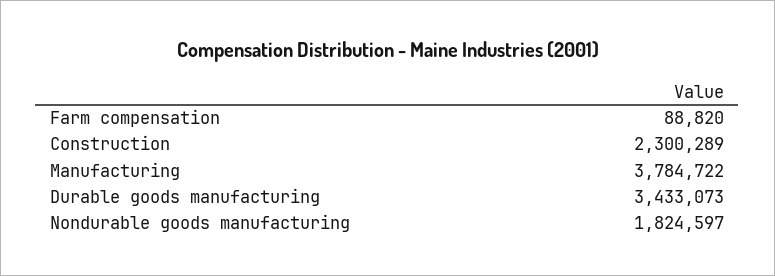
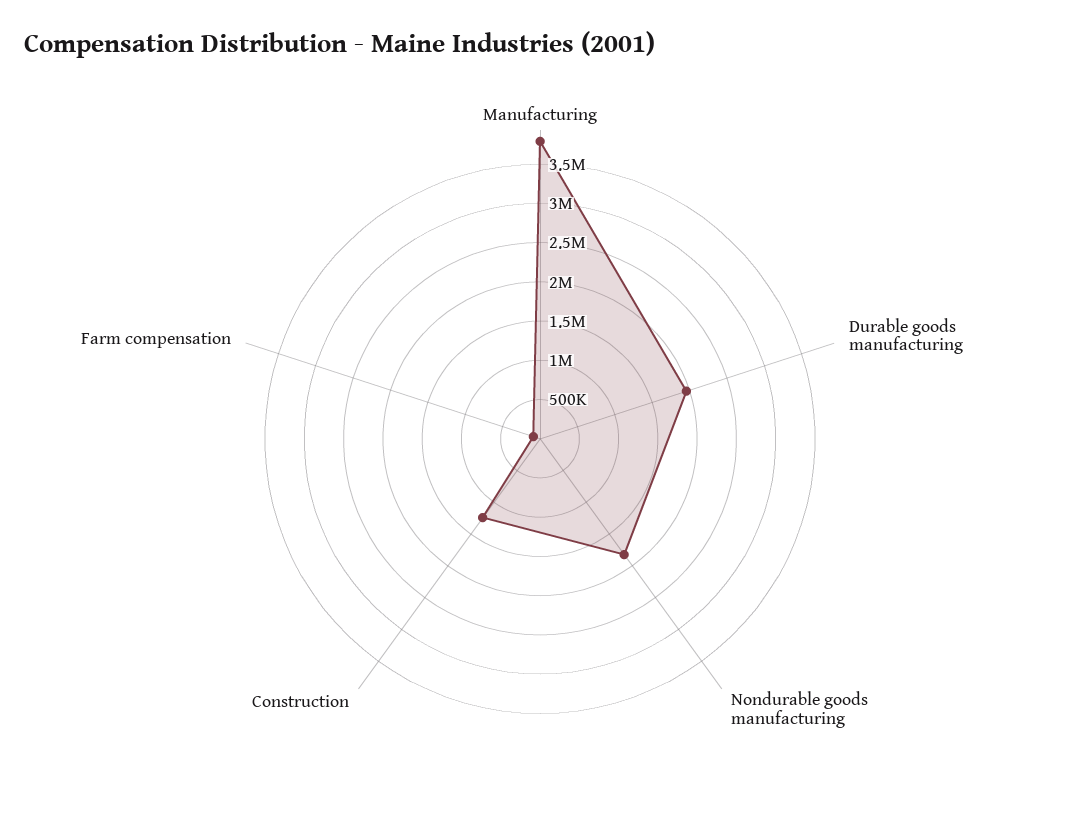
Construction: 2300289 -> 1250000
Durable goods manufacturing: 3433073 -> 2000000

